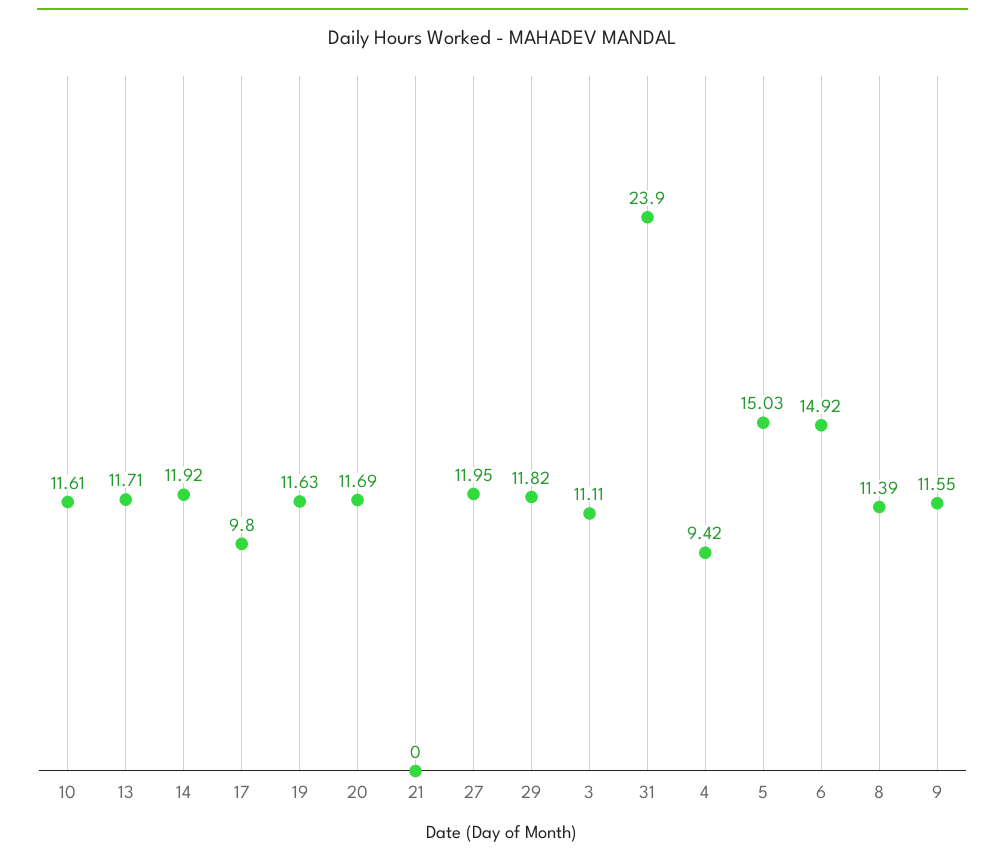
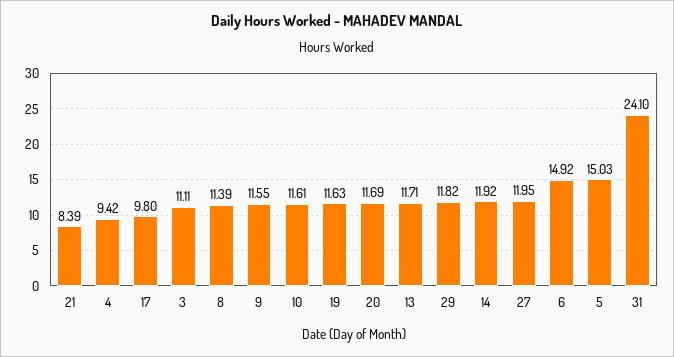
21: 0 -> 8.39
31: 23.9 -> 24.1

